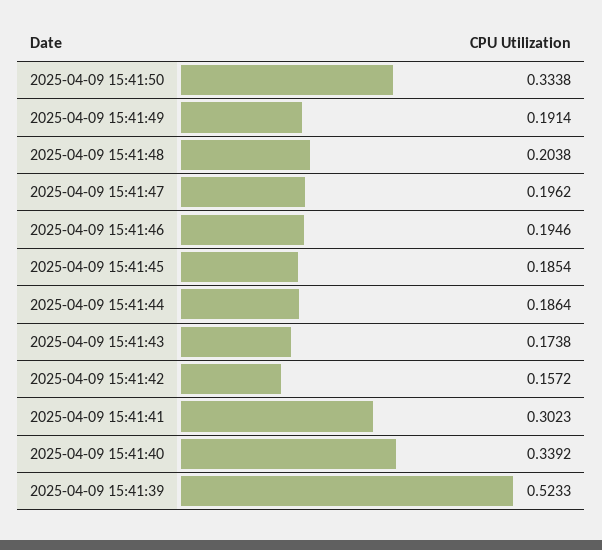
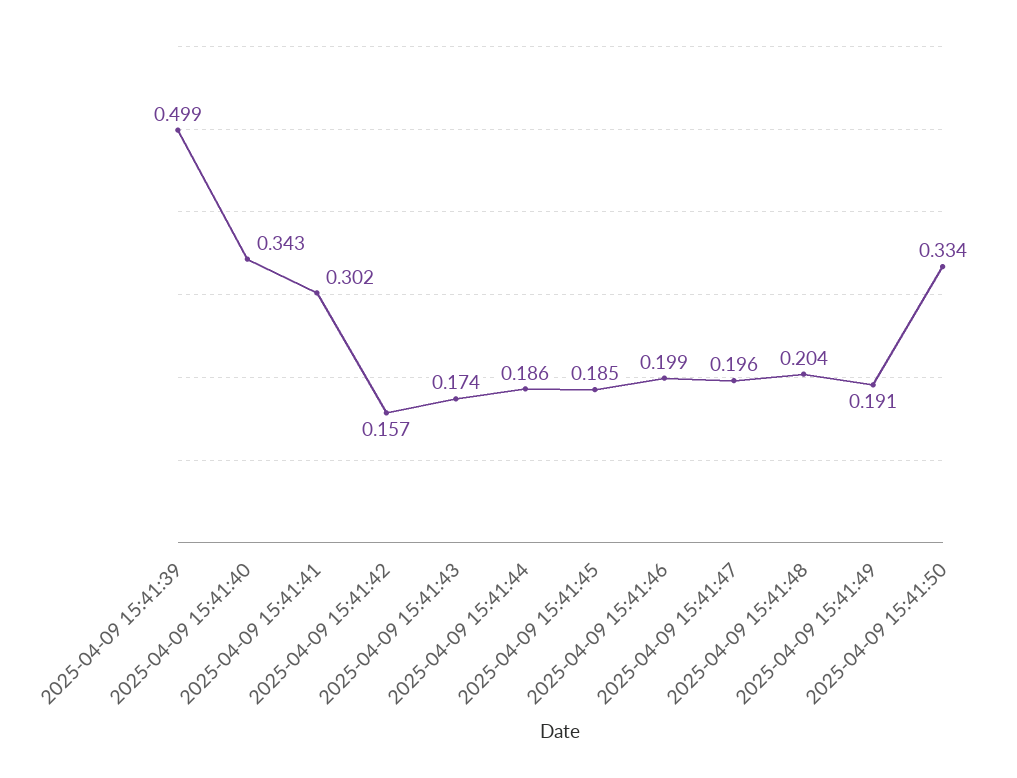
2025-04-09 15:41:46: 0.1946 -> 0.199
2025-04-09 15:41:40: 0.3392 -> 0.343
2025-04-09 15:41:39: 0.5233 -> 0.499

